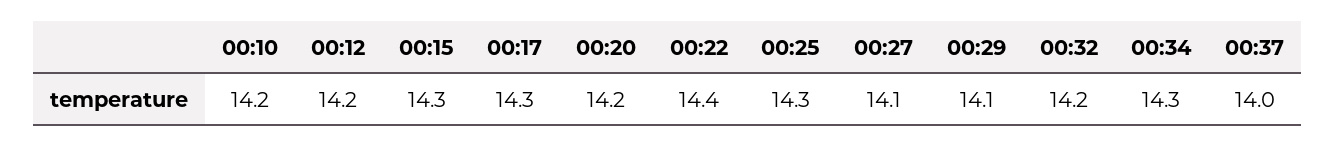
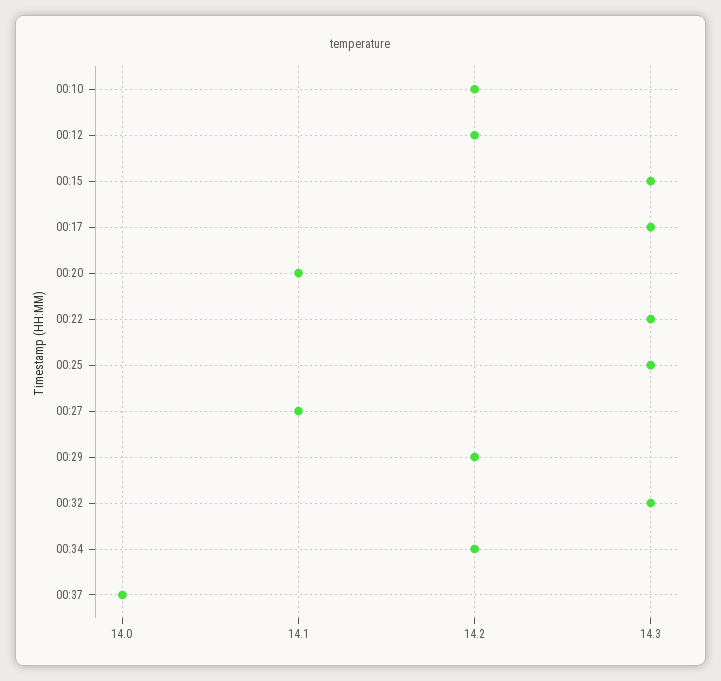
00:20: 14.2 -> 14.1
00:22: 14.4 -> 14.3
00:29: 14.1 -> 14.2
00:32: 14.2 -> 14.3
00:34: 14.3 -> 14.2

